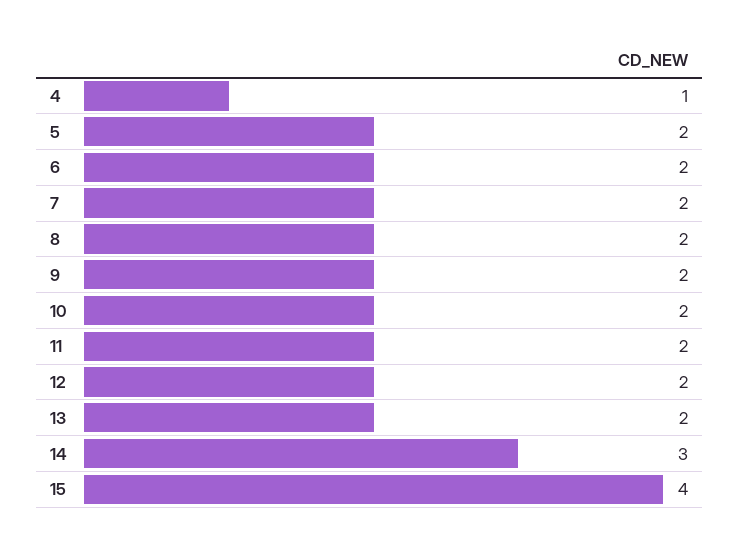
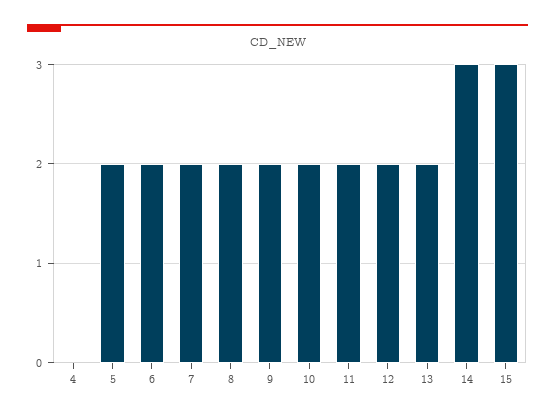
4: 1 -> 0
15: 4 -> 3

